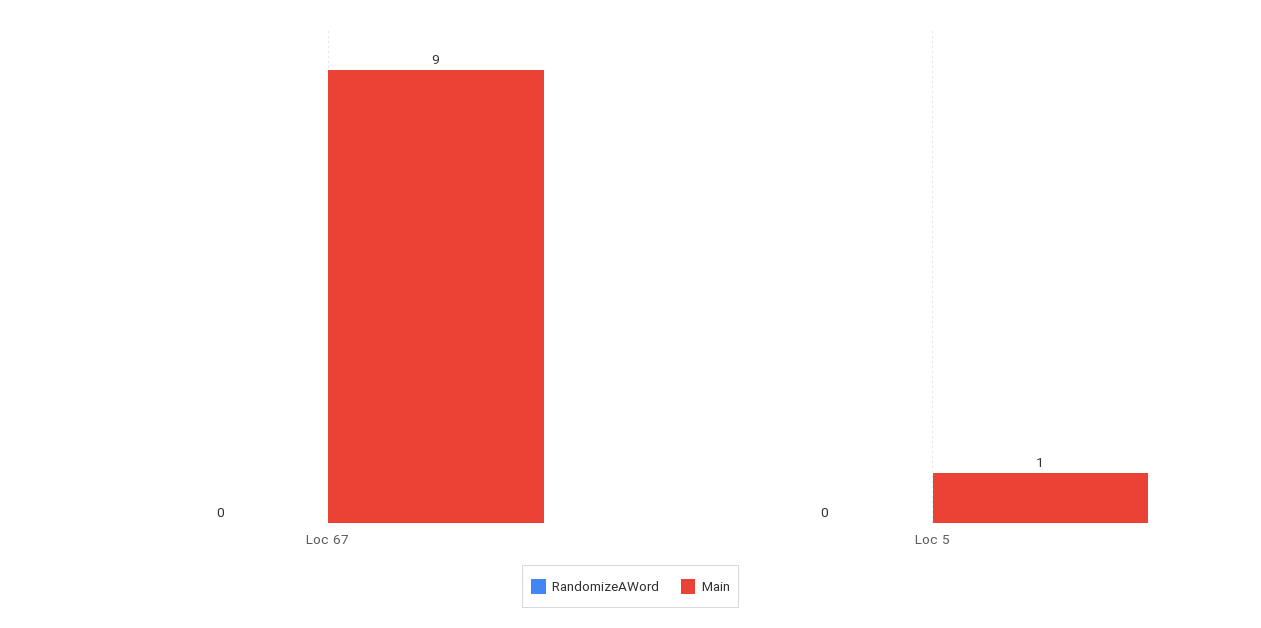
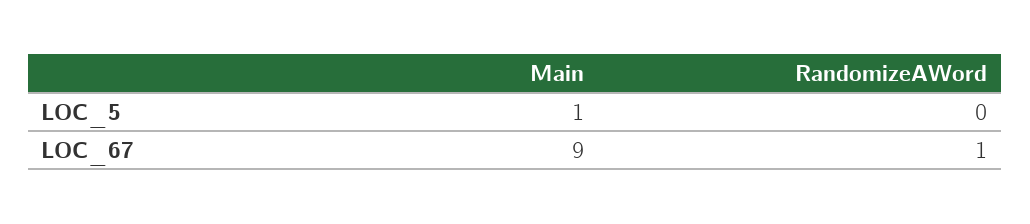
RandomizeAWord, Loc 67: 0 -> 1

